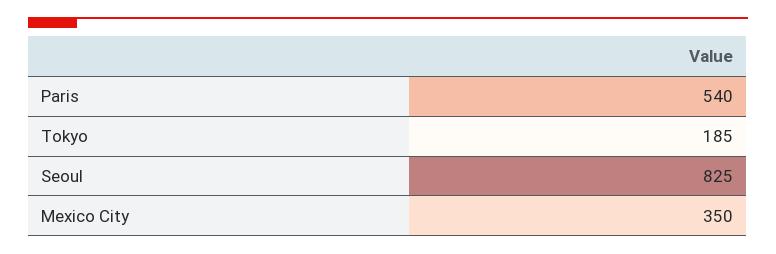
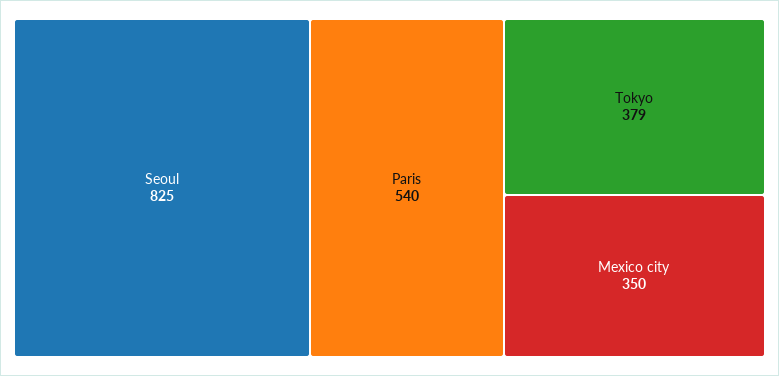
Tokyo: 185 -> 379

